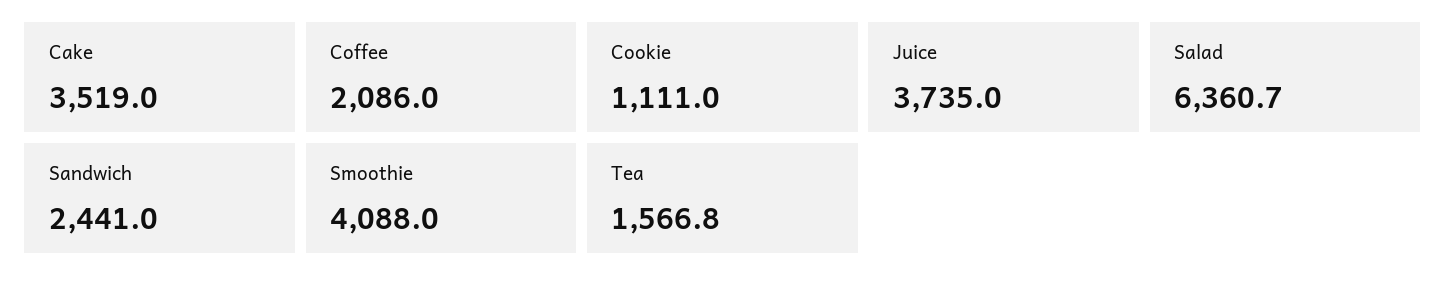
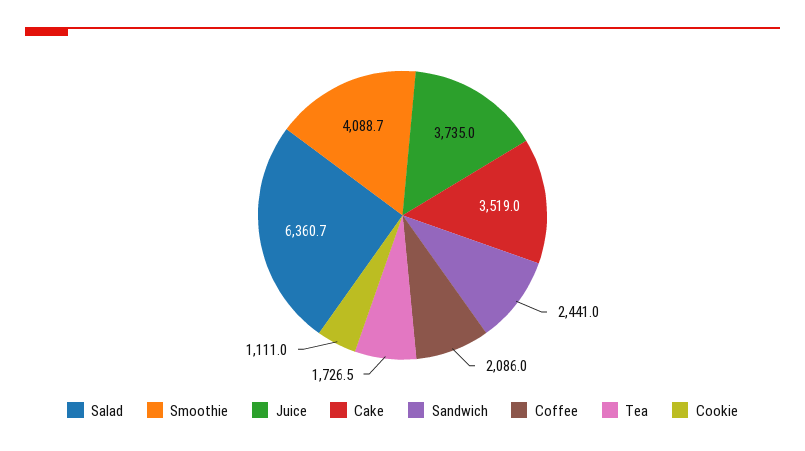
Smoothie: 4088 -> 4088.7
Tea: 1566.8 -> 1726.5

